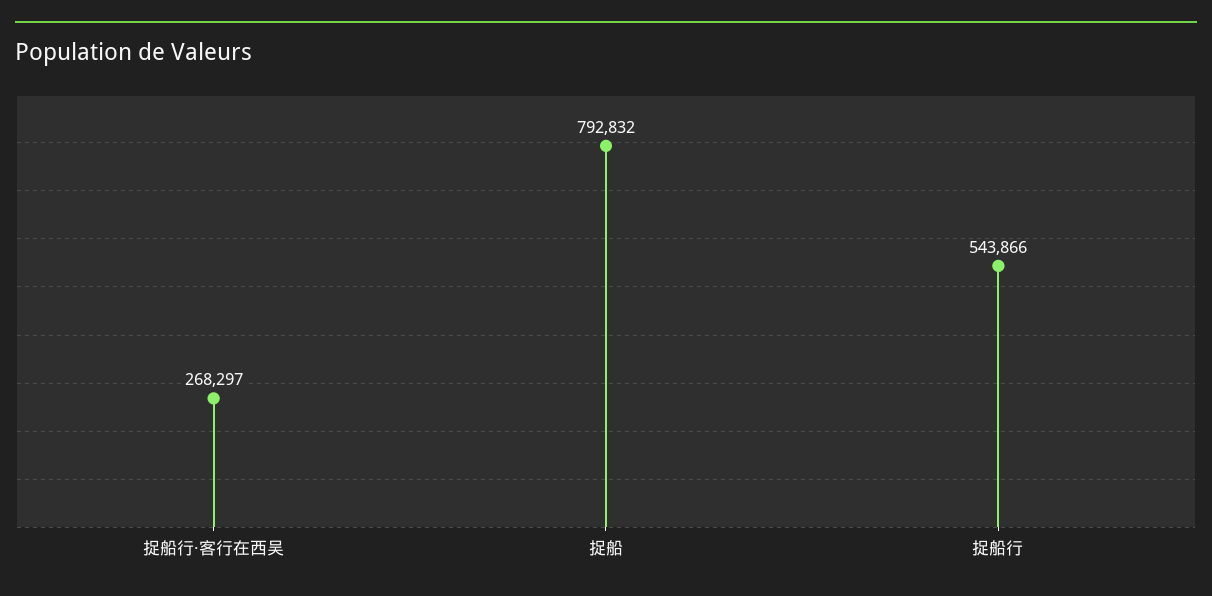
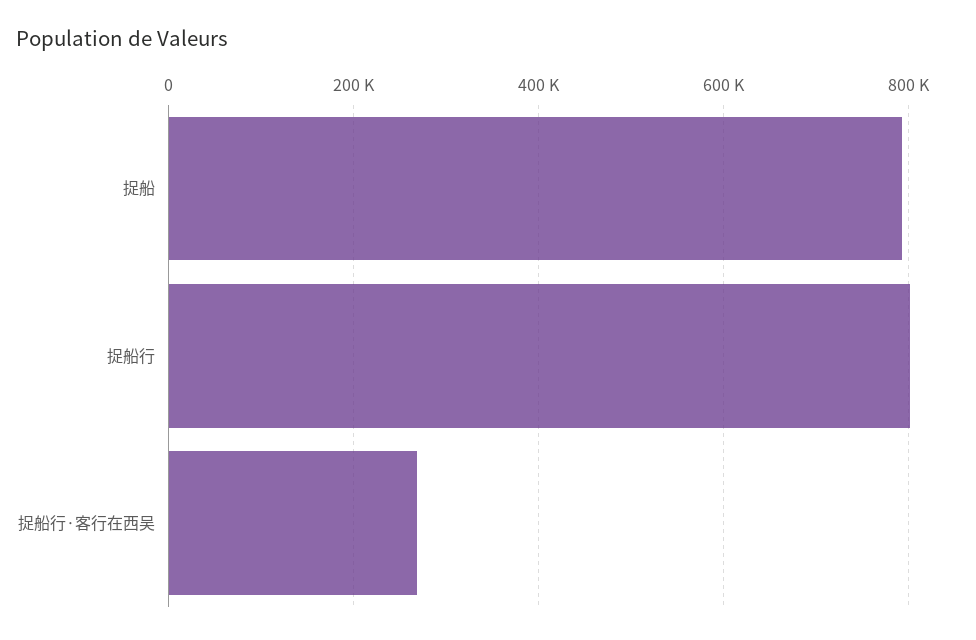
捉船行: 543866 -> 800000

